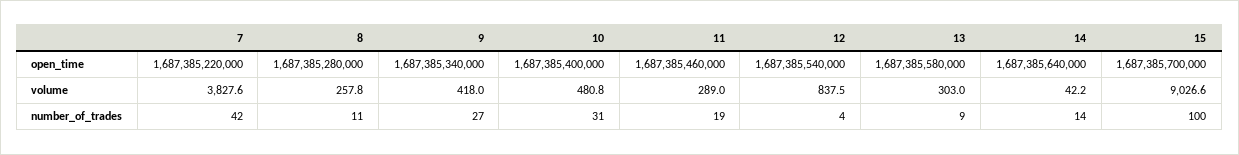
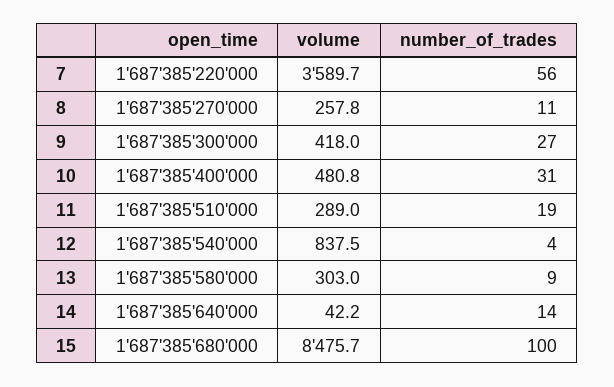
8, open_time: 1687385280000 -> 1687385270000
9, open_time: 1687385340000 -> 1687385300000
11, open_time: 1687385460000 -> 1687385510000
15, open_time: 1687385700000 -> 1687385680000
7, volume: 3827.6 -> 3589.7
15, volume: 9026.6 -> 8475.7
7, number_of_trades: 42 -> 56

